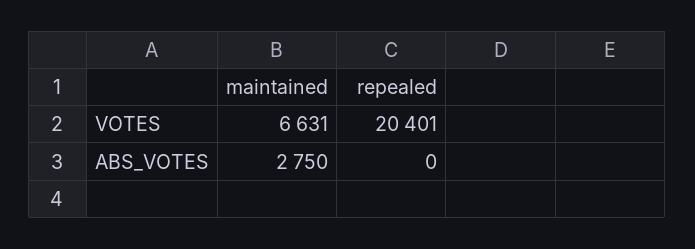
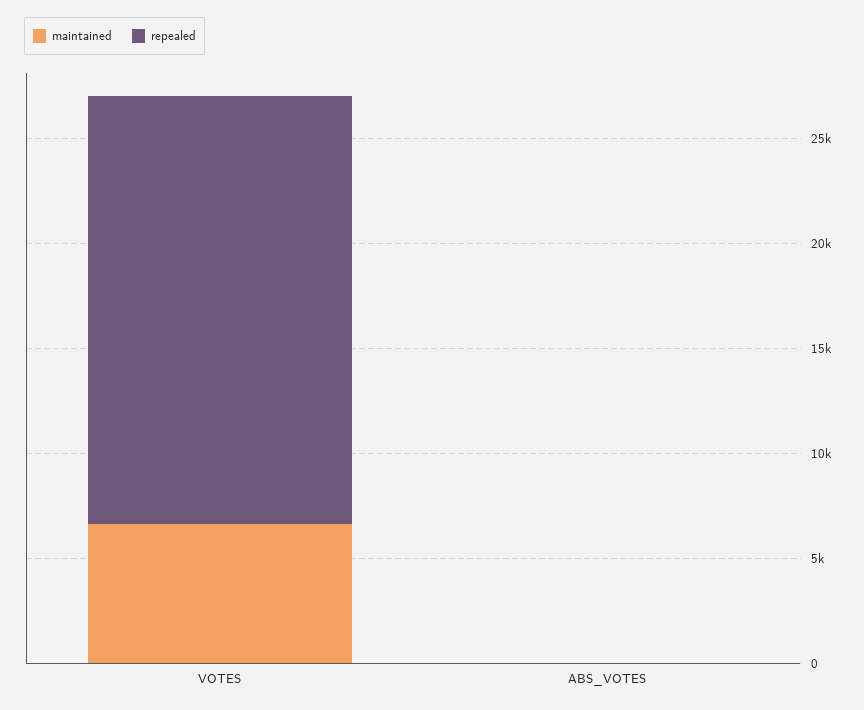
maintained, ABS_VOTES: 2750 -> 0

